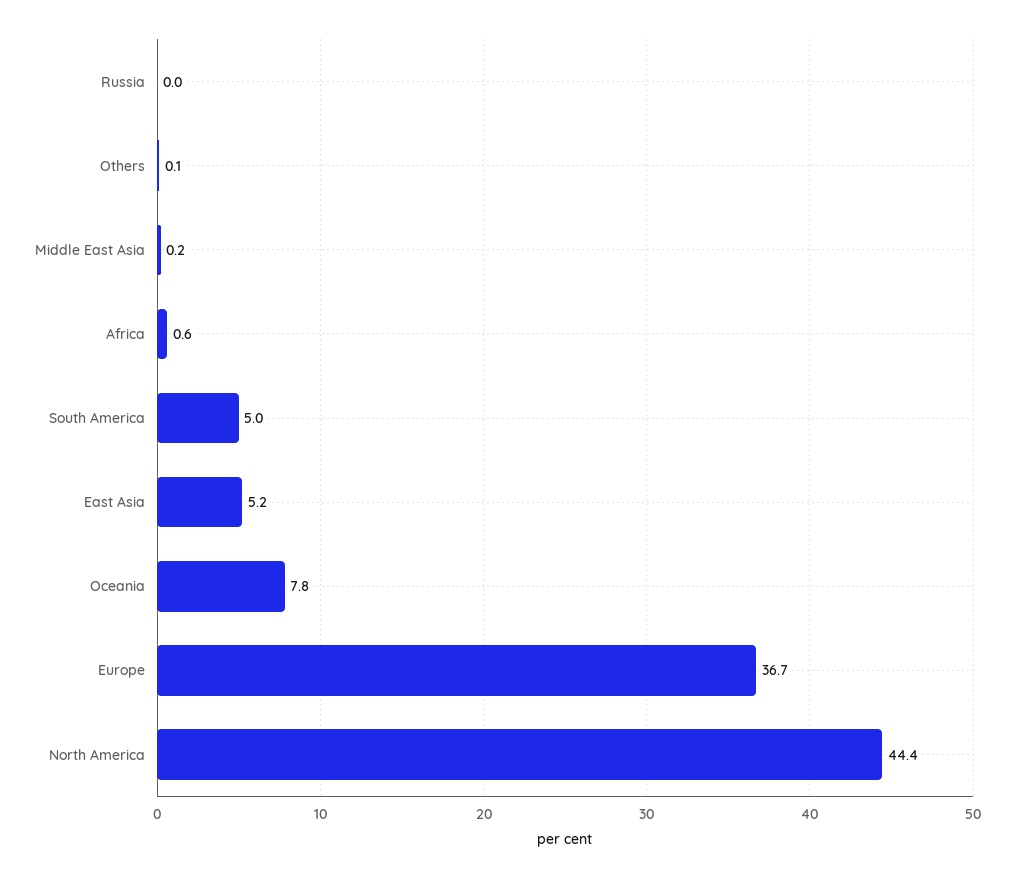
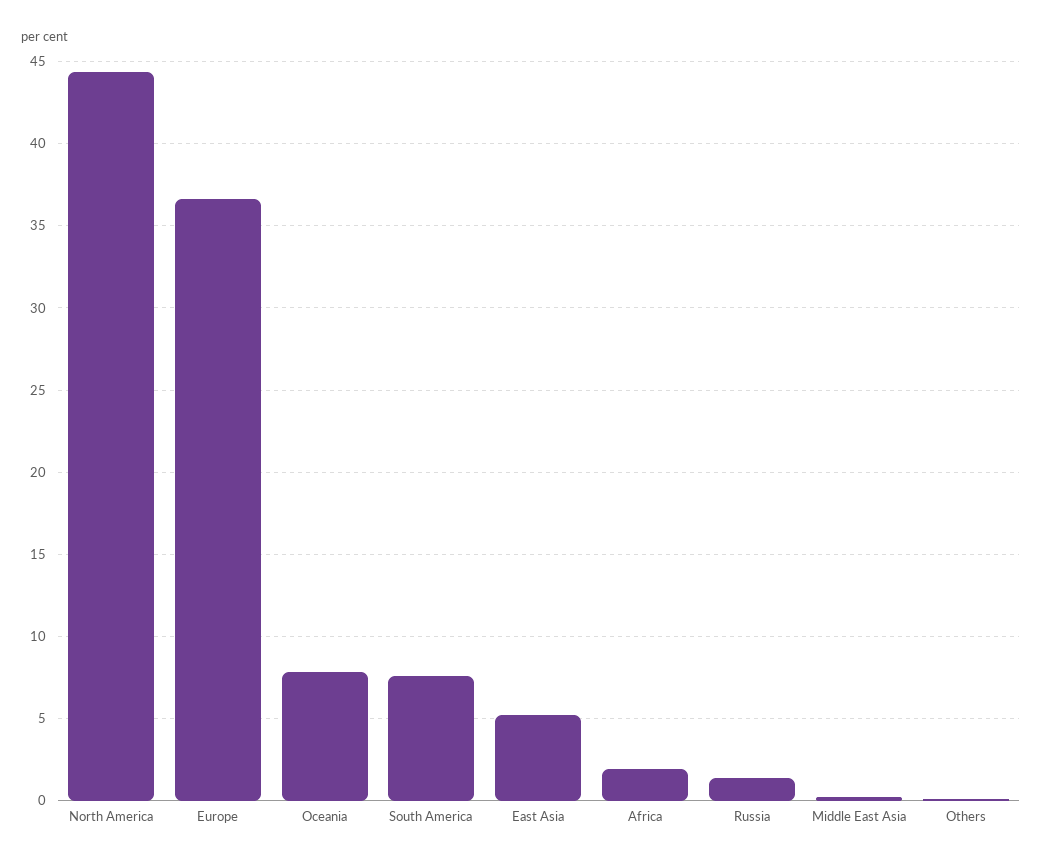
Russia: 0 -> 1.5
Africa: 0.6 -> 2
South America: 5 -> 7.5

